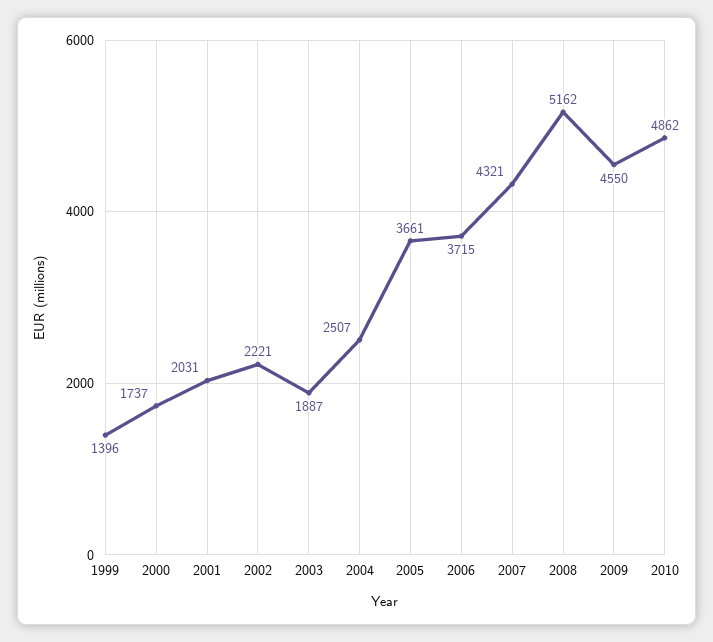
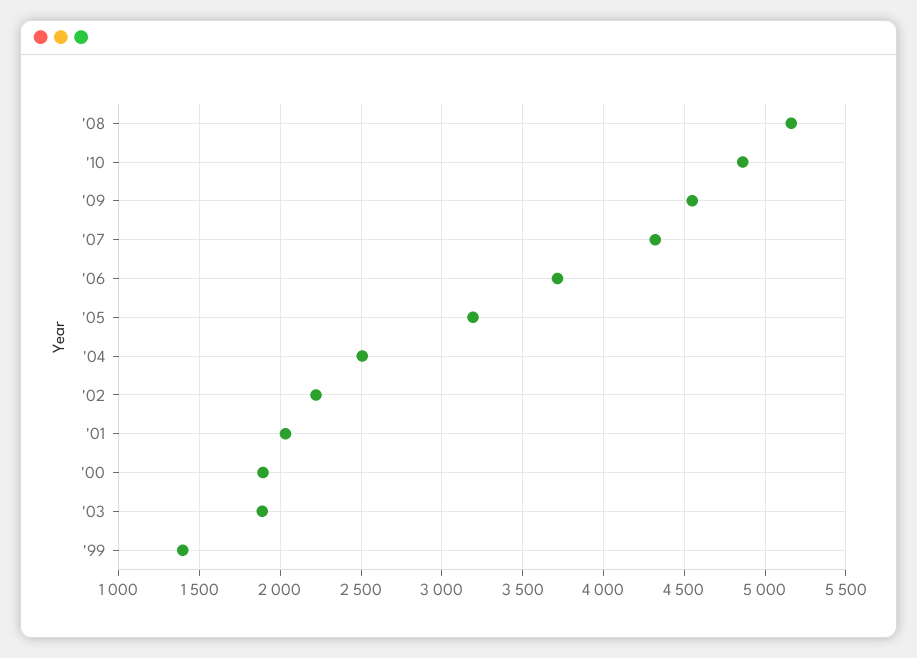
2000: 1737 -> 1900
2005: 3661 -> 3200

